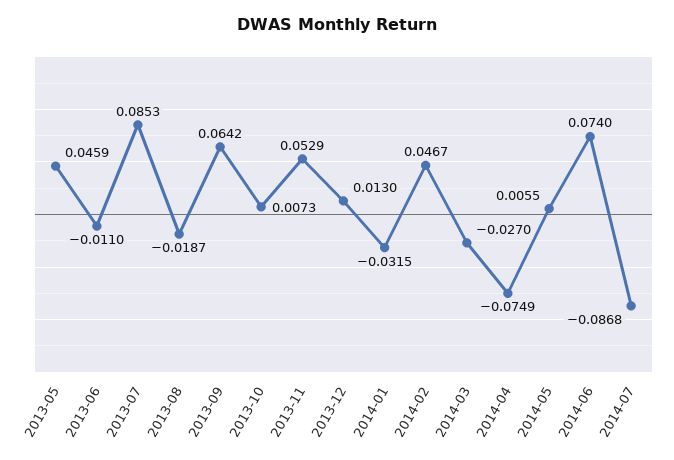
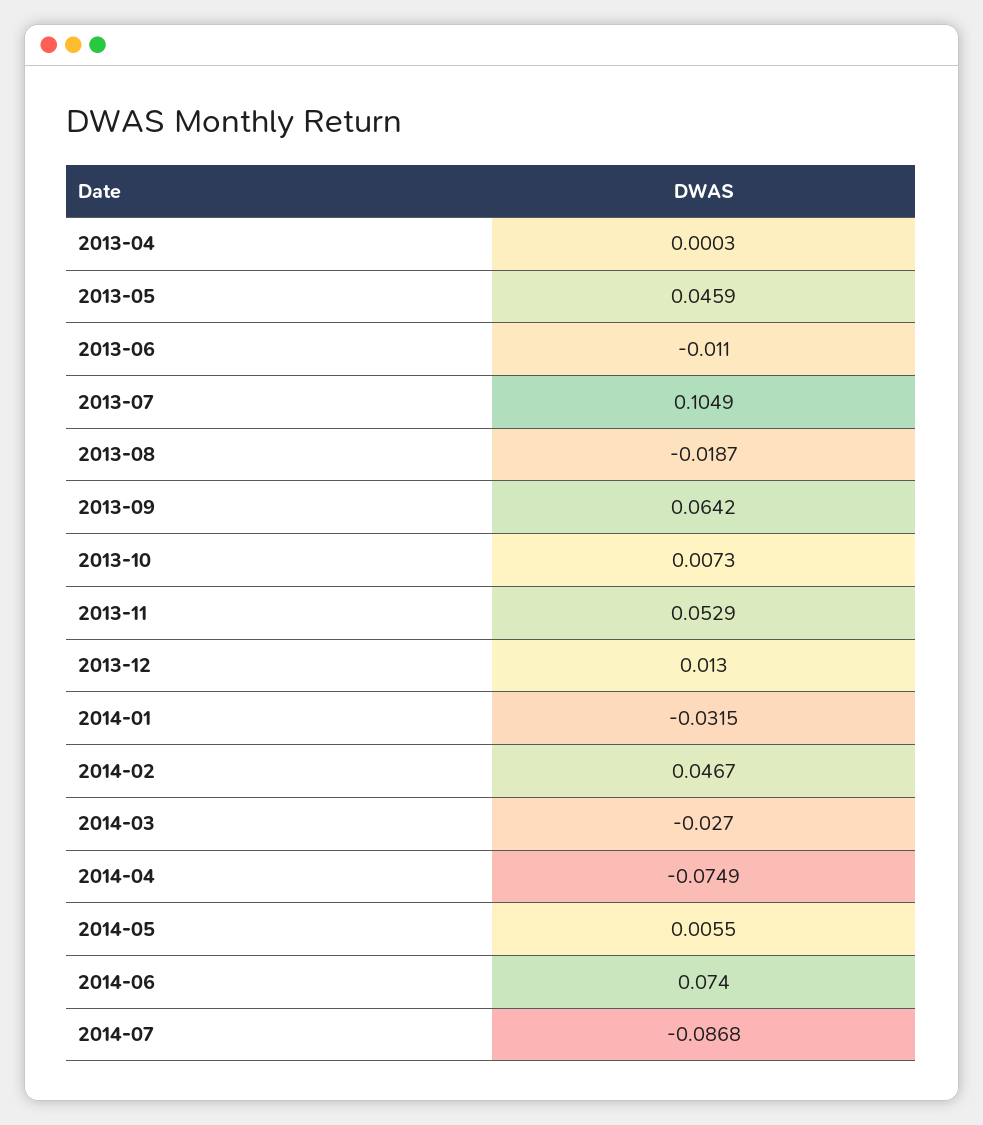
2013-07: 0.0853 -> 0.1049
2013-04: none -> 0.0003

